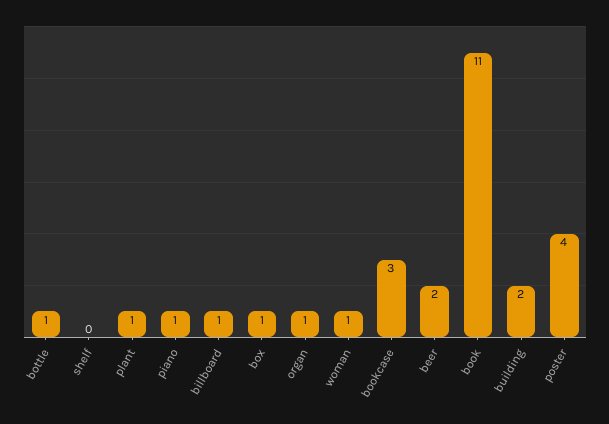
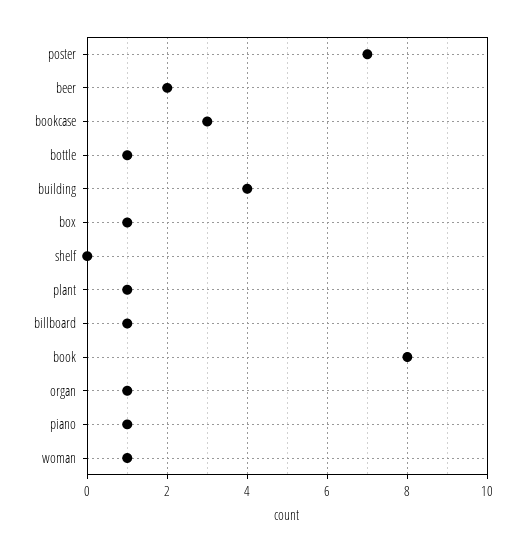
book: 11 -> 8
building: 2 -> 4
poster: 4 -> 7

